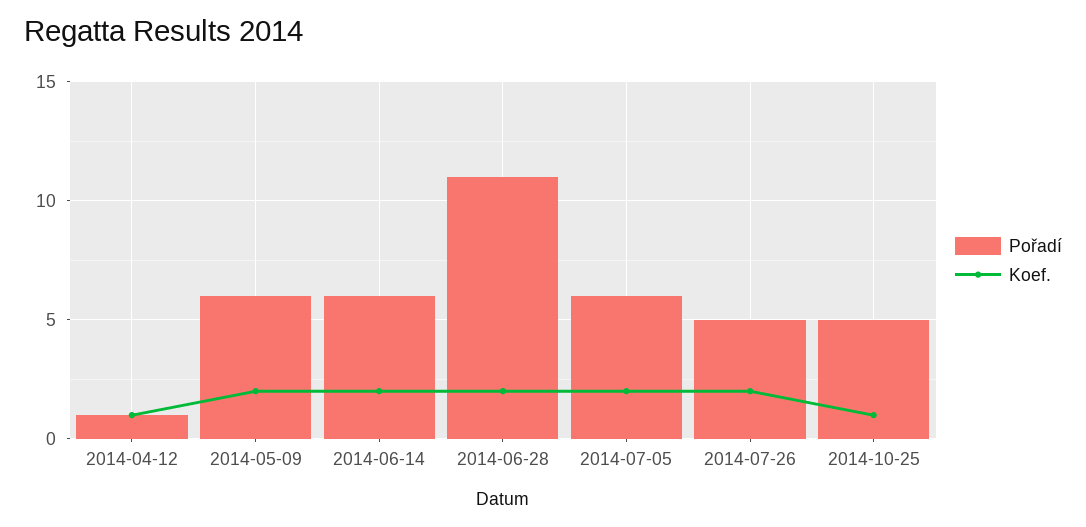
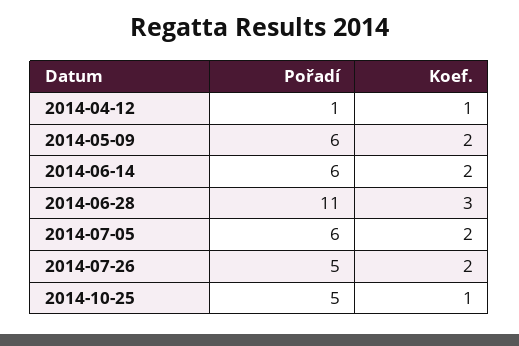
Koef., 2014-06-28: 2 -> 3

